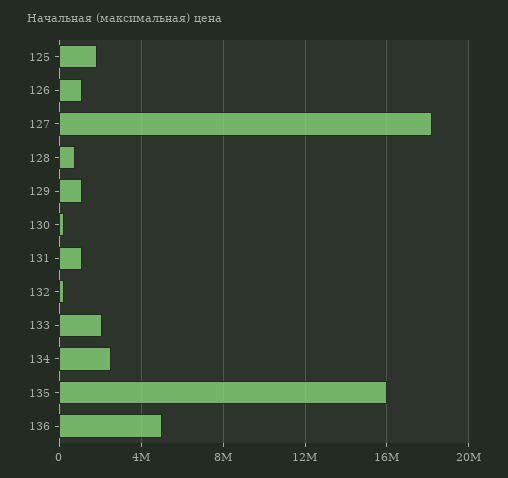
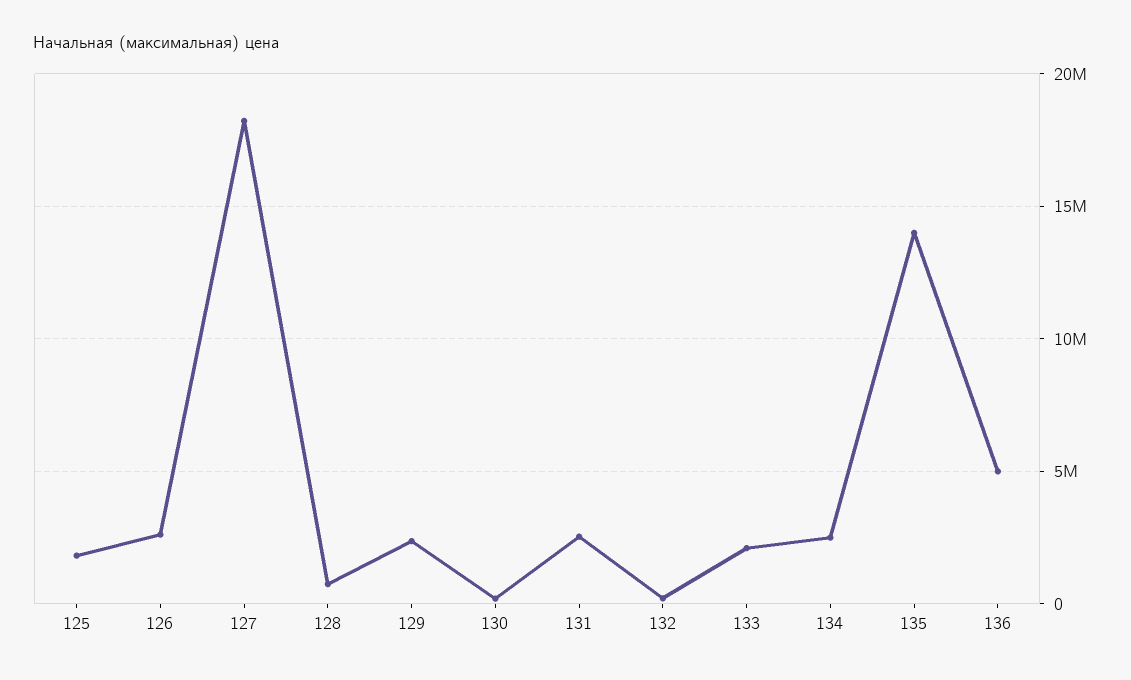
126: 1000000 -> 2500000
129: 1000000 -> 2500000
131: 1000000 -> 2500000
135: 16000000 -> 14000000

